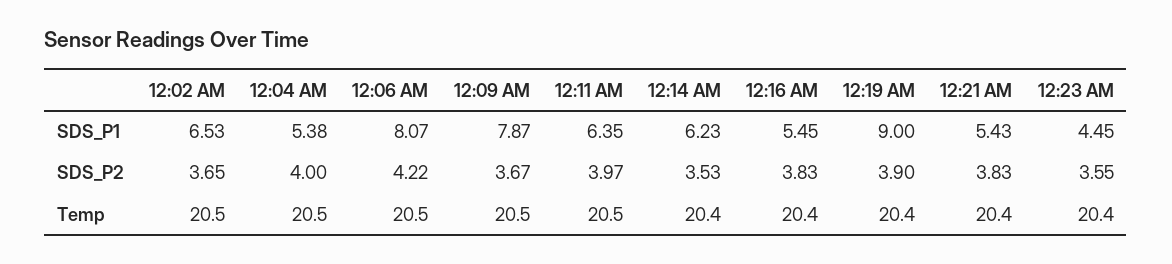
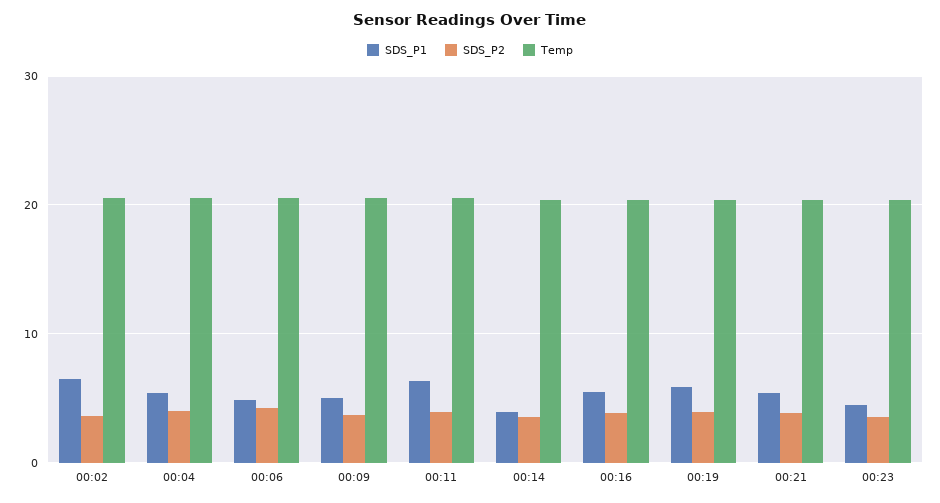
SDS_P1, 12:06 AM: 8.07 -> 5
SDS_P1, 12:09 AM: 7.87 -> 5
SDS_P1, 12:14 AM: 6.23 -> 4
SDS_P1, 12:19 AM: 9 -> 6

